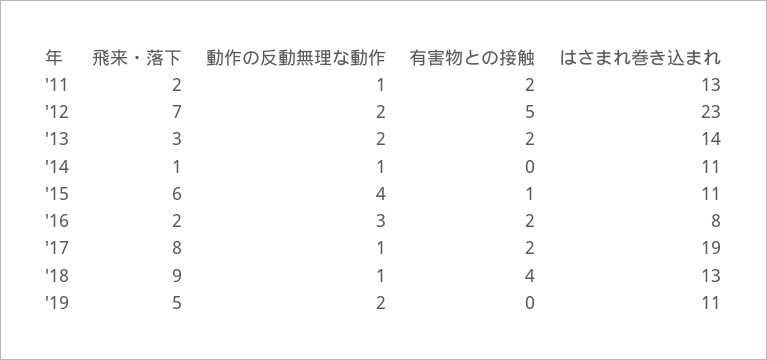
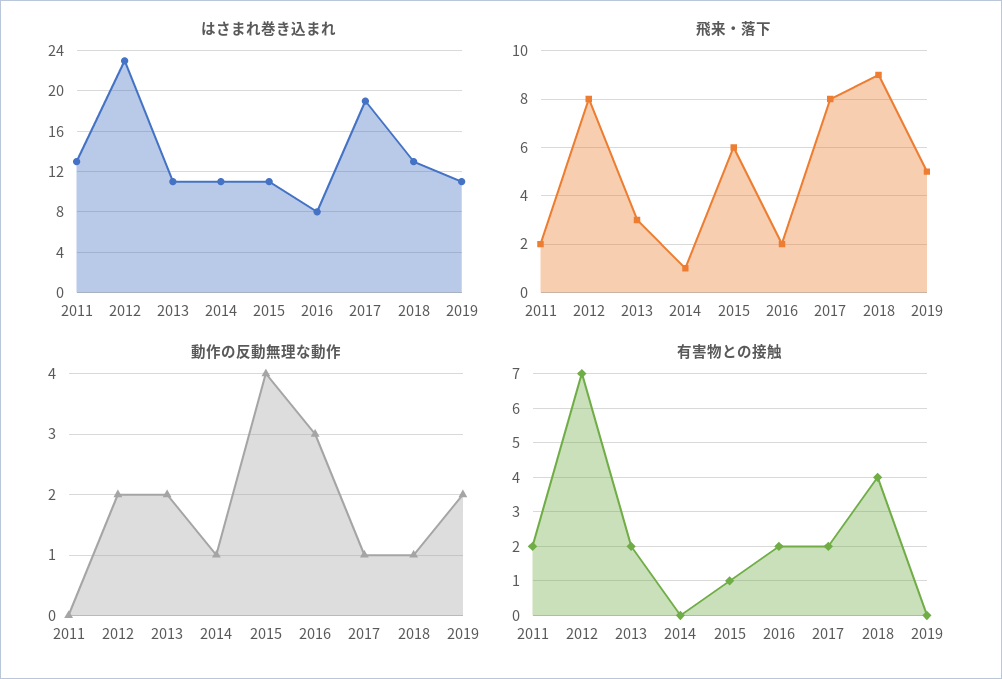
動作の反動無理な動作, '11: 1 -> 0
飛来・落下, '12: 7 -> 8
有害物との接触, '12: 5 -> 7
はさまれ巻き込まれ, '13: 14 -> 11

